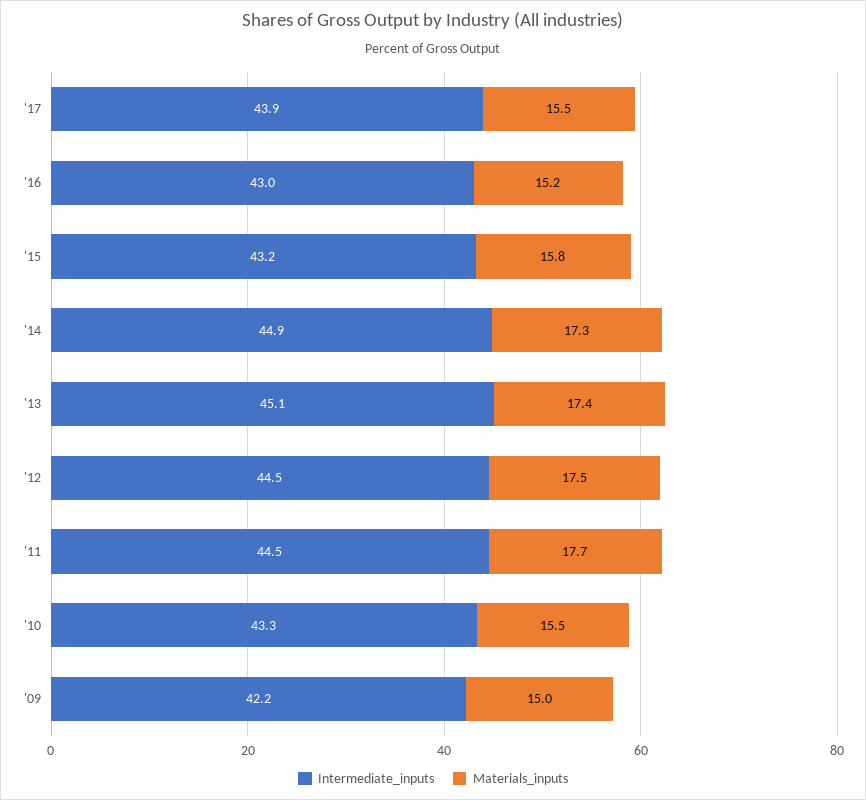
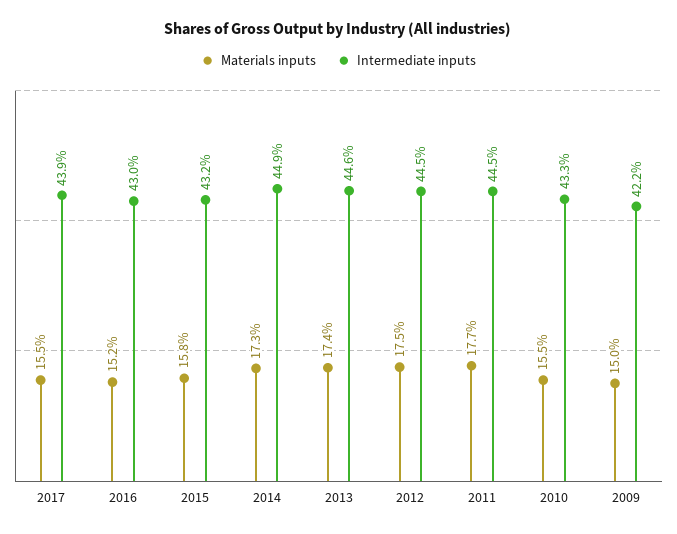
Intermediate_inputs, '13: 45.1 -> 44.6

